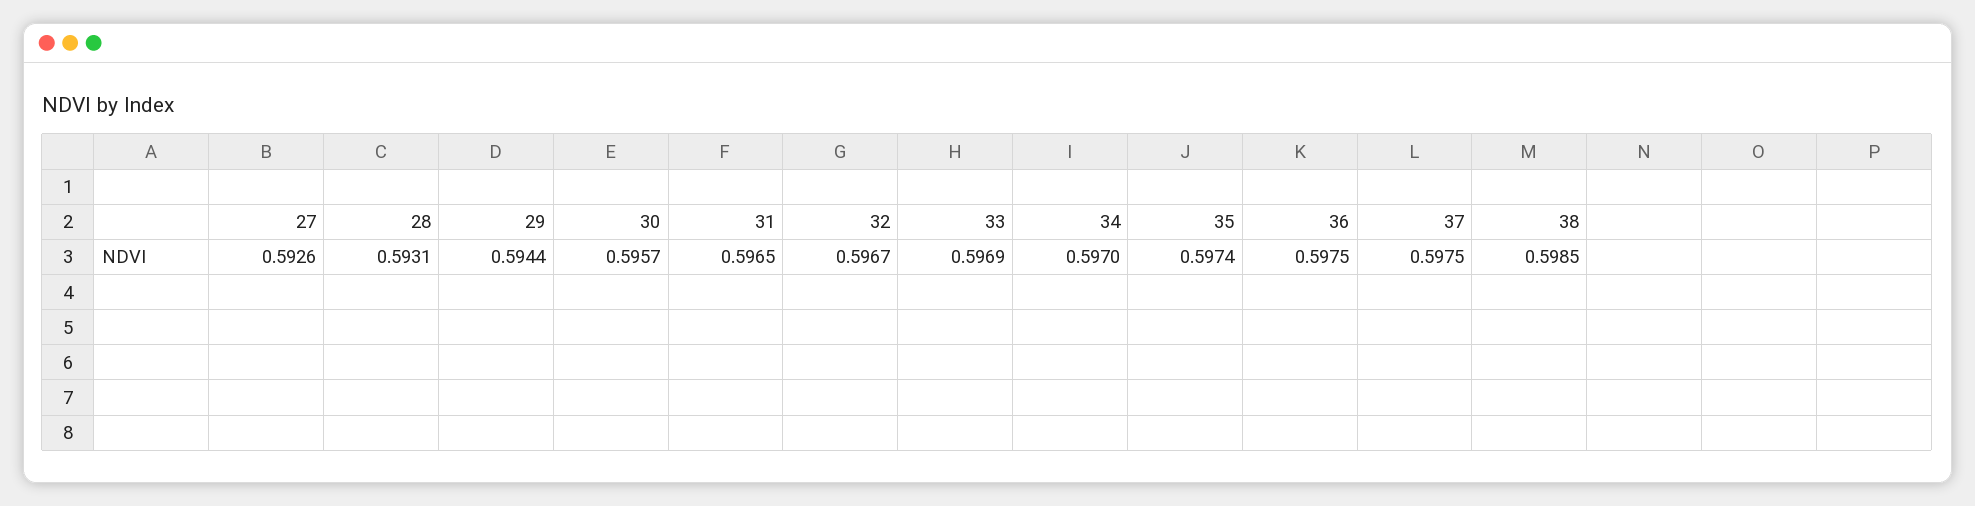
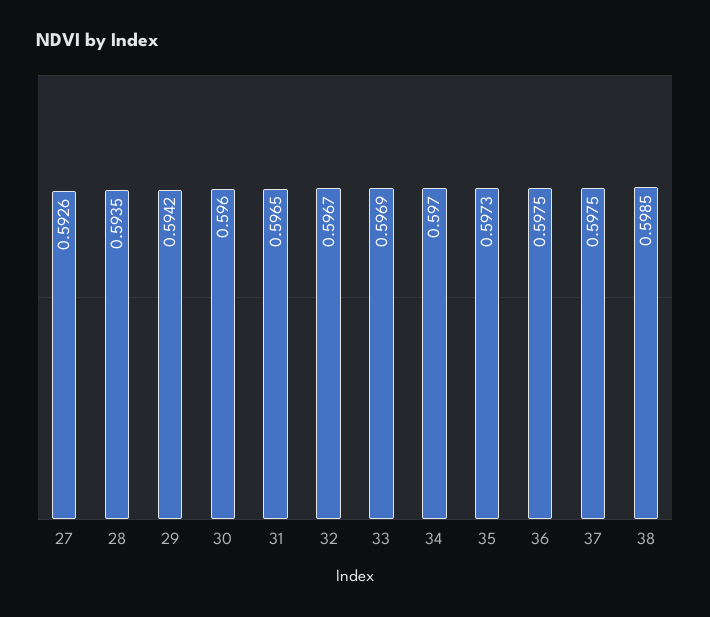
28: 0.5931 -> 0.5935
29: 0.5944 -> 0.5942
30: 0.5957 -> 0.596
35: 0.5974 -> 0.5973

